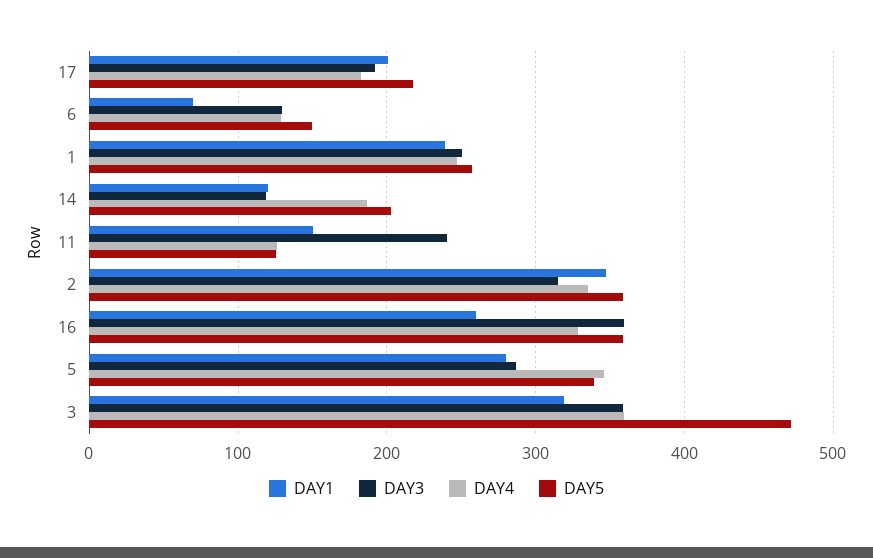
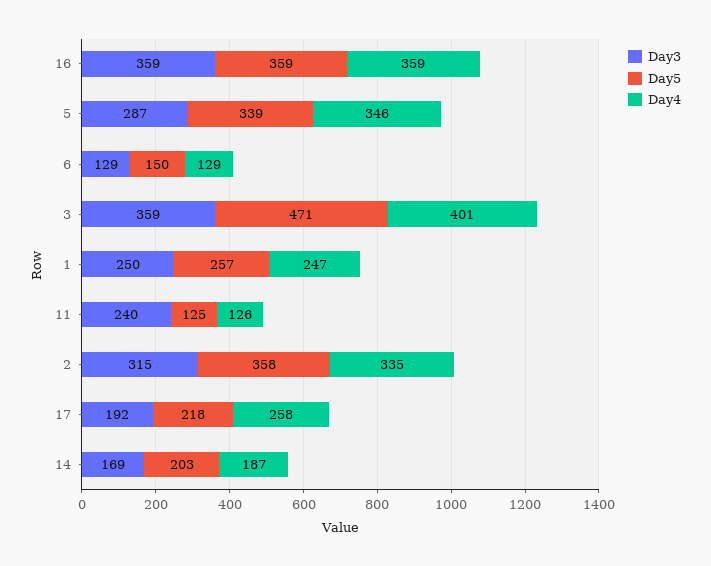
DAY1, 17: 200 -> none
DAY4, 17: 180 -> 258
DAY1, 6: 70 -> none
DAY1, 1: 240 -> none
DAY1, 14: 120 -> none
DAY3, 14: 120 -> 169
DAY1, 11: 150 -> none
DAY1, 2: 350 -> none
DAY1, 16: 260 -> none
DAY4, 16: 330 -> 359
DAY1, 5: 280 -> none
DAY1, 3: 320 -> none
DAY4, 3: 360 -> 401

